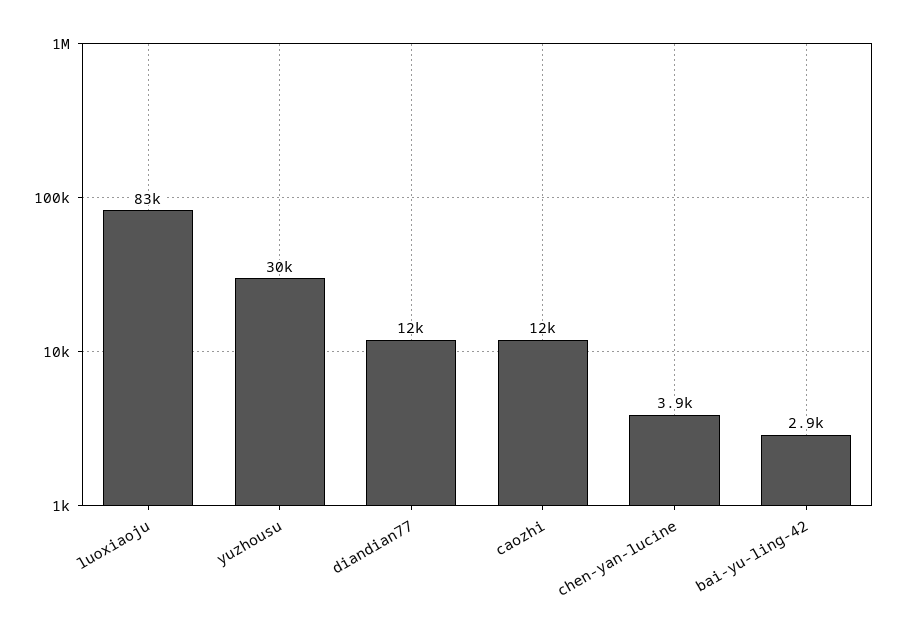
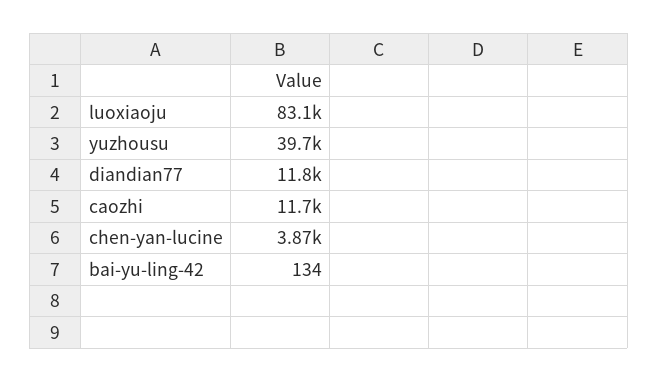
yuzhousu: 30000 -> 39700
bai-yu-ling-42: 2900 -> 134

